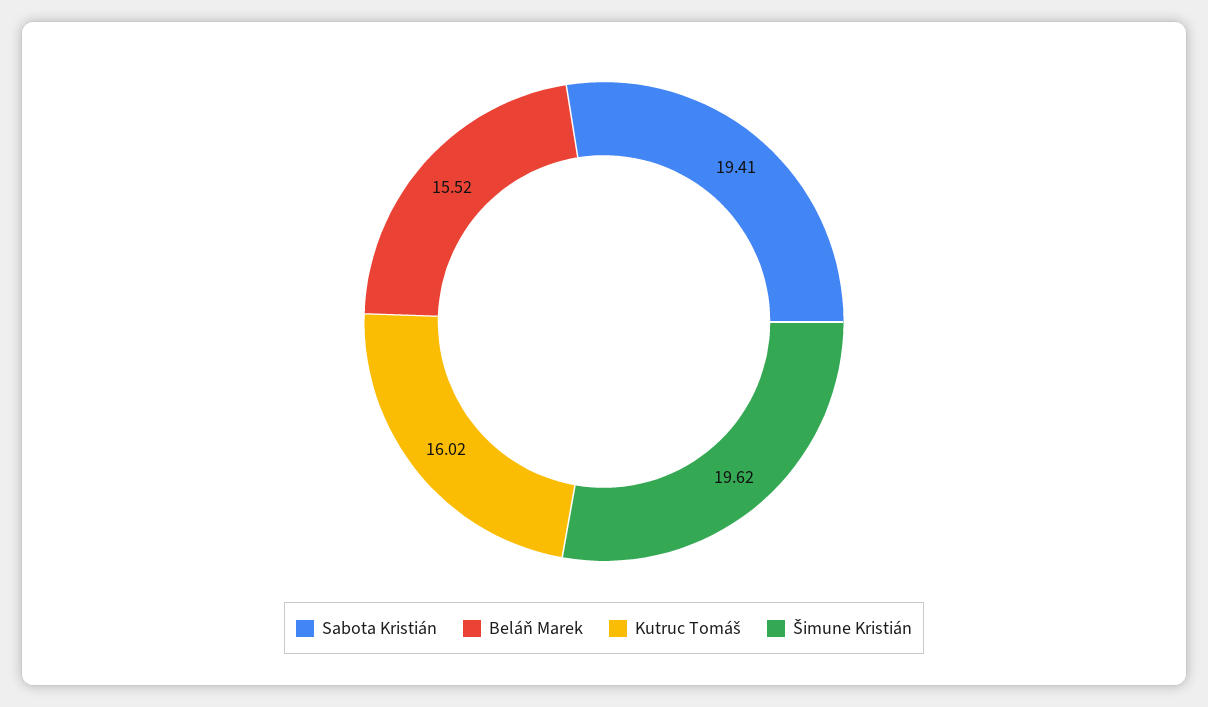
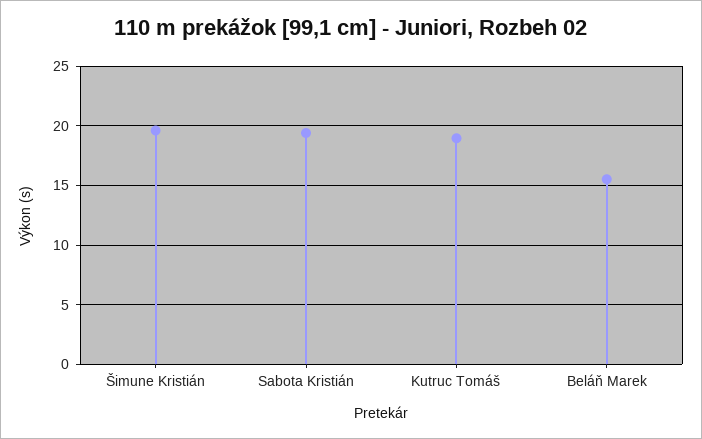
Kutruc Tomáš: 16.02 -> 19

